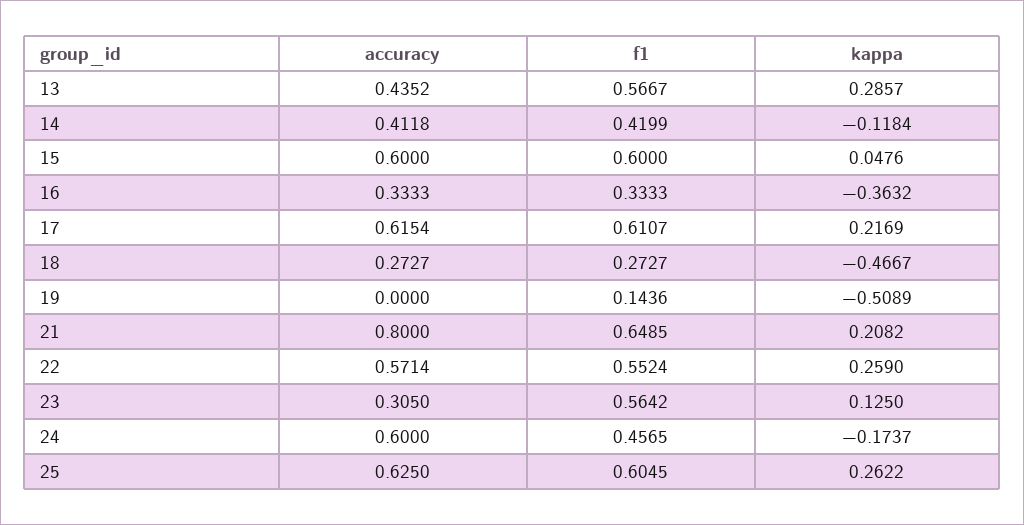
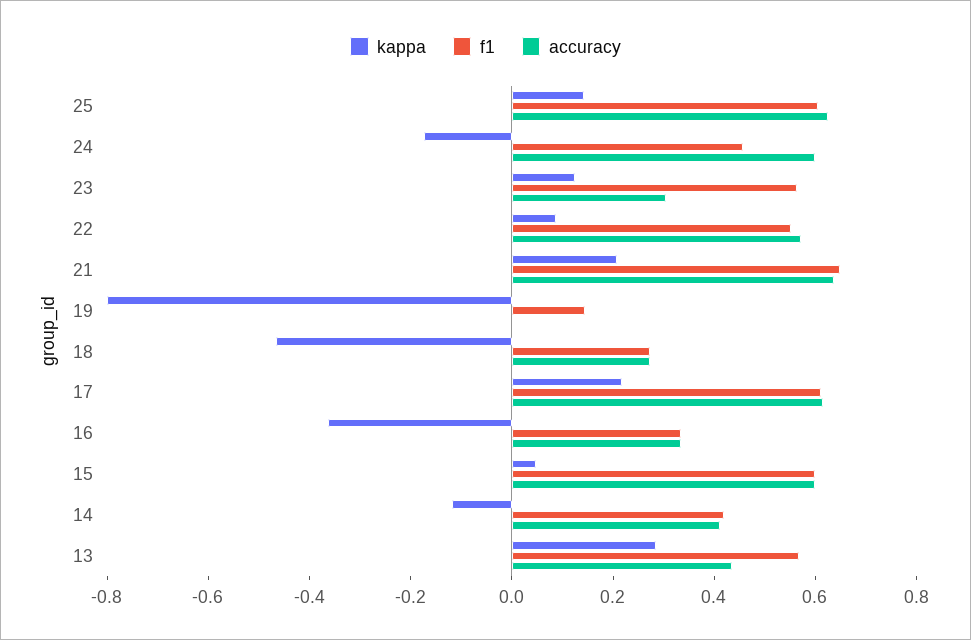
kappa, 19: -0.5089 -> -0.8
accuracy, 21: 0.8 -> 0.65
kappa, 22: 0.259 -> 0.1
kappa, 25: 0.2622 -> 0.15

